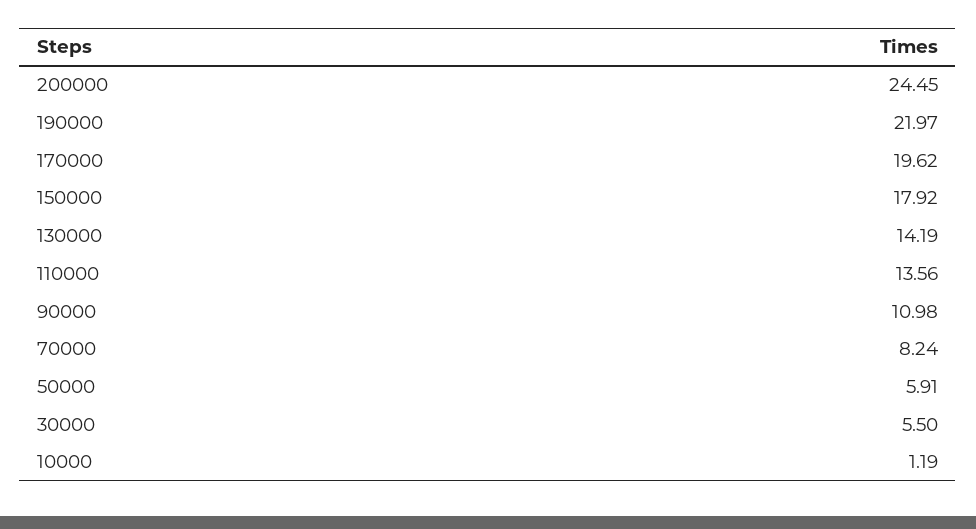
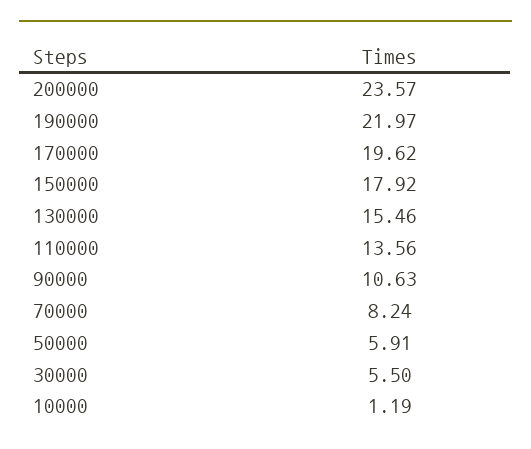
200000: 24.45 -> 23.57
130000: 14.19 -> 15.46
90000: 10.98 -> 10.63

